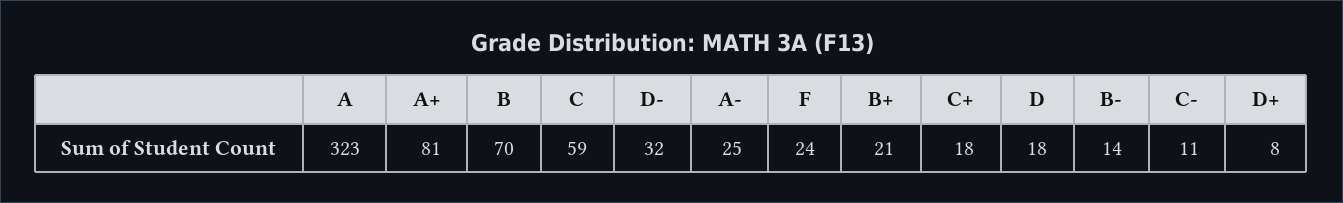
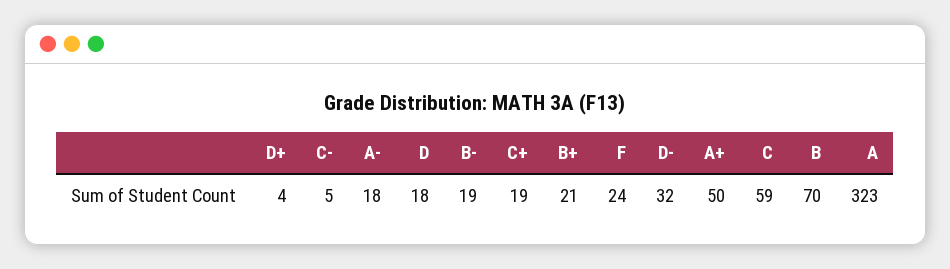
A+: 81 -> 50
A-: 25 -> 18
C+: 18 -> 19
B-: 14 -> 19
C-: 11 -> 5
D+: 8 -> 4

